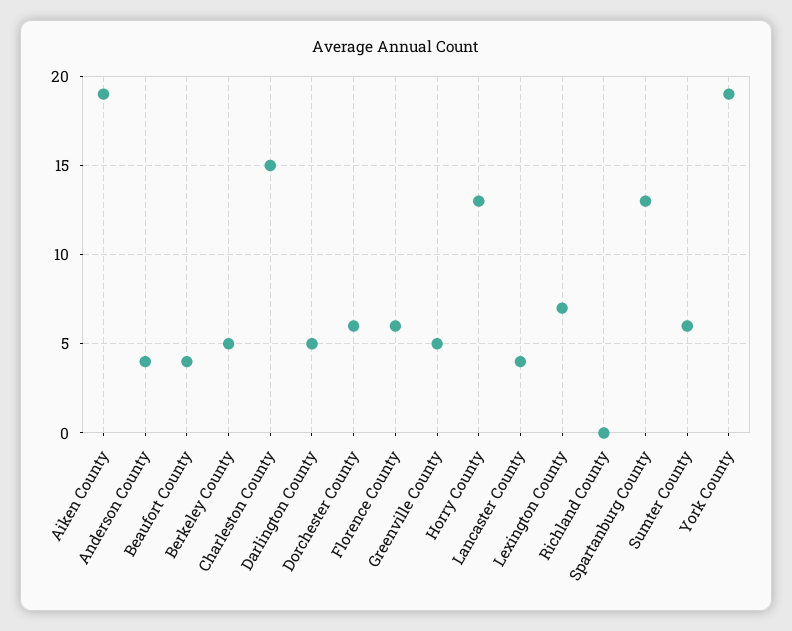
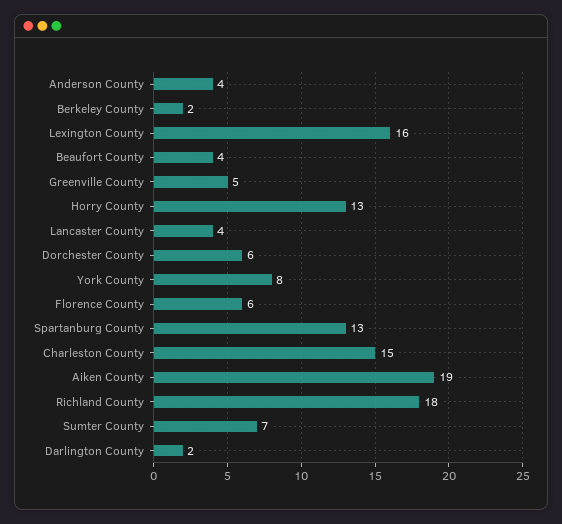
Berkeley County: 5 -> 2
Darlington County: 5 -> 2
Lexington County: 7 -> 16
Richland County: 0 -> 18
Sumter County: 6 -> 7
York County: 19 -> 8

